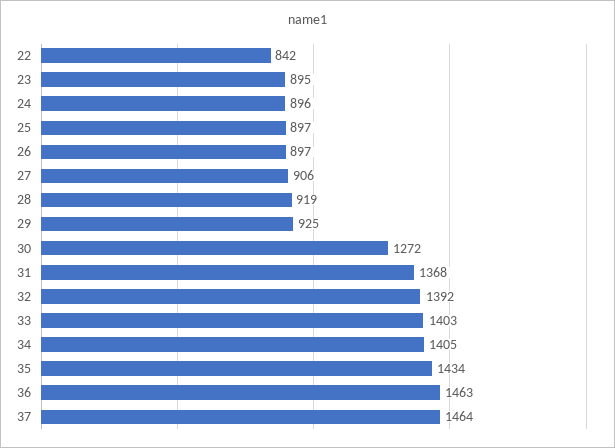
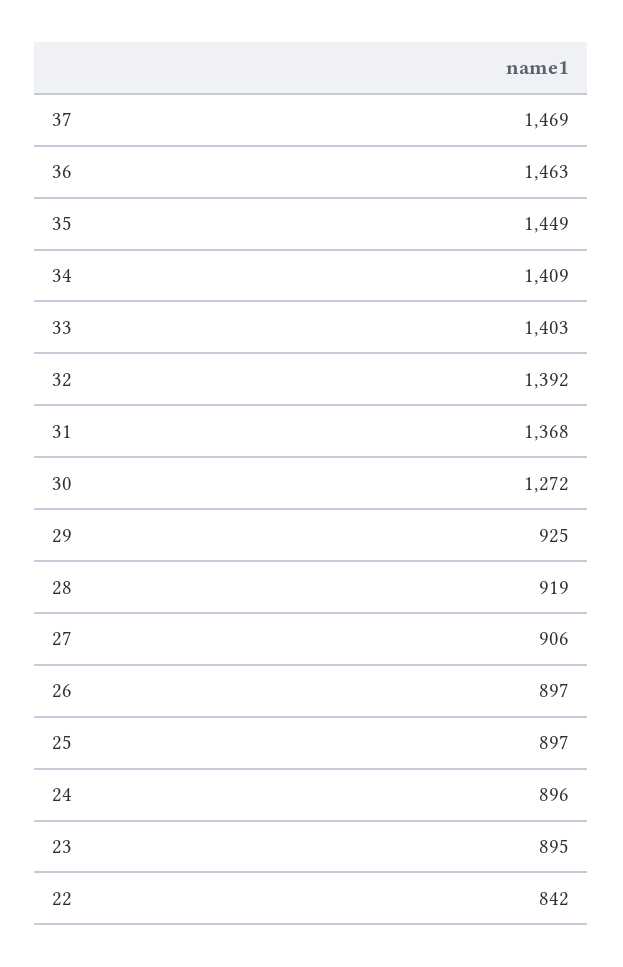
34: 1405 -> 1409
35: 1434 -> 1449
37: 1464 -> 1469

